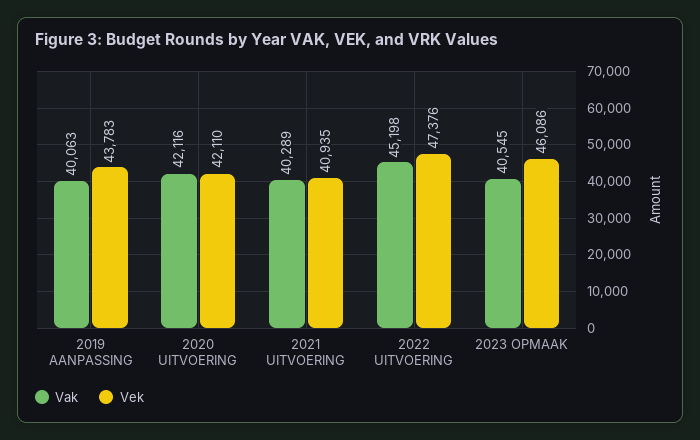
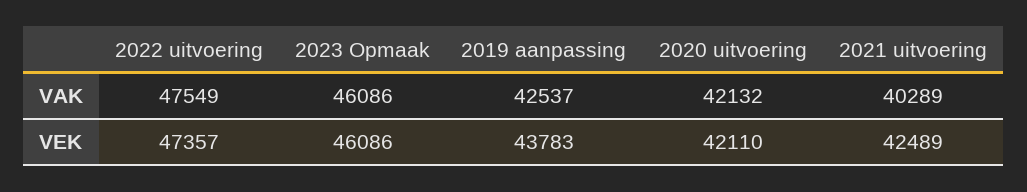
Vak, 2019 AANPASSING: 40063 -> 42537
Vak, 2020 UITVOERING: 42116 -> 42132
Vek, 2021 UITVOERING: 40935 -> 42489
Vak, 2022 UITVOERING: 45198 -> 47549
Vek, 2022 UITVOERING: 47376 -> 47357
Vak, 2023 OPMAAK: 40545 -> 46086

